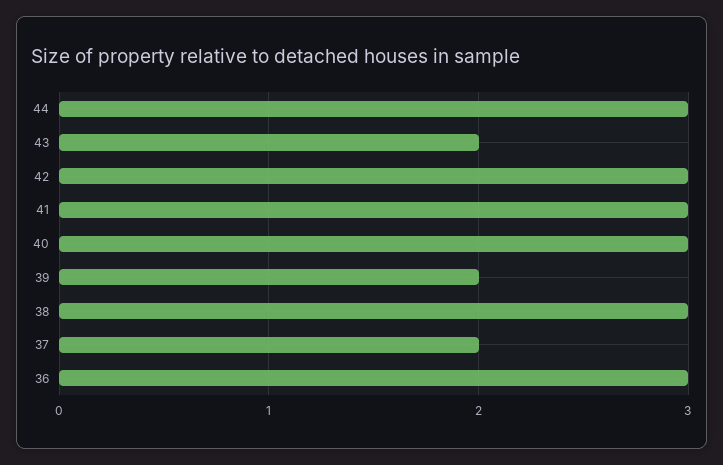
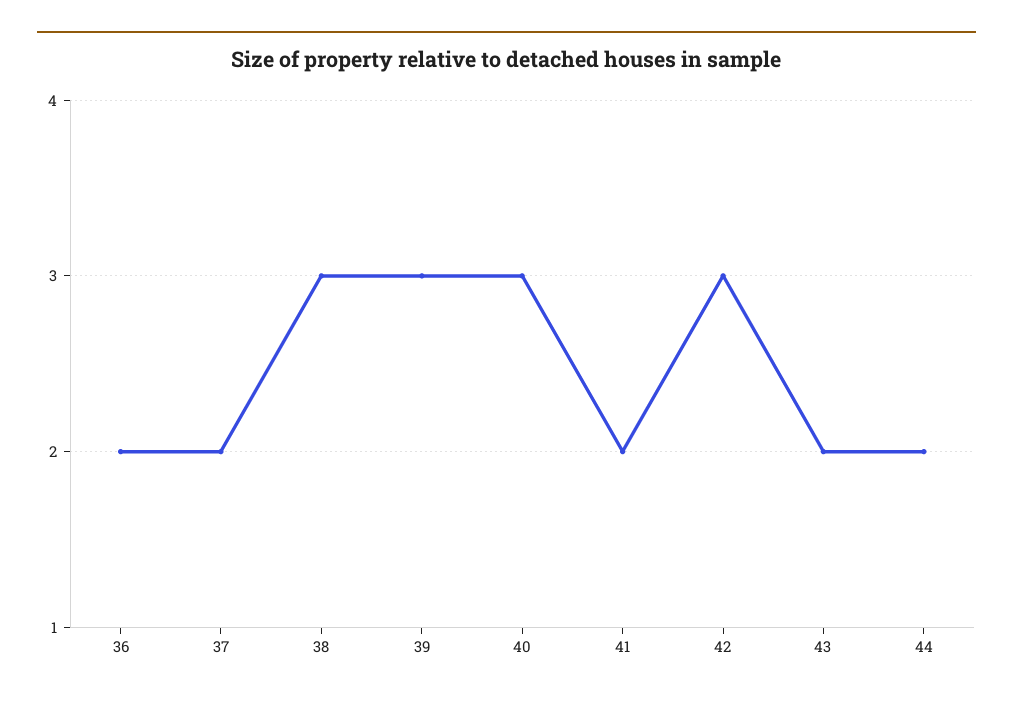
44: 3 -> 2
41: 3 -> 2
39: 2 -> 3
36: 3 -> 2

